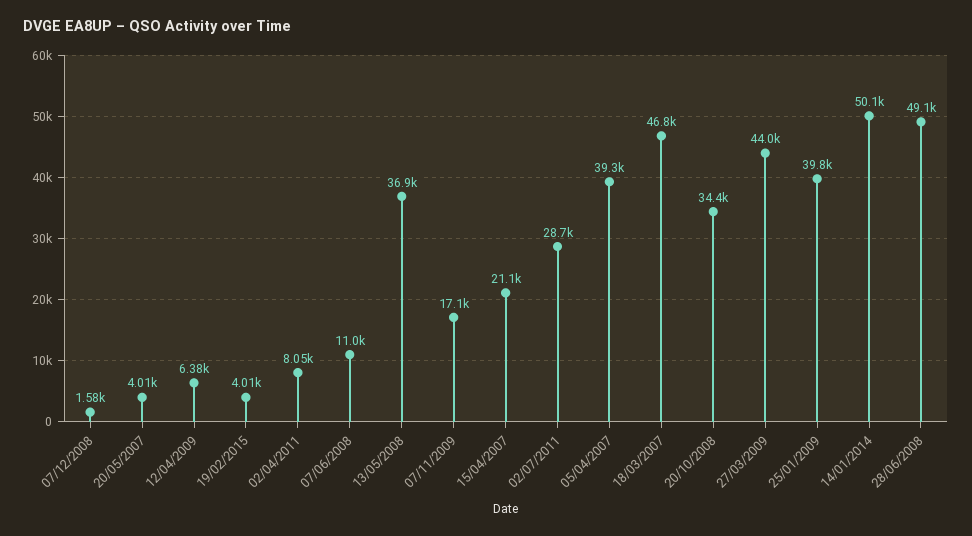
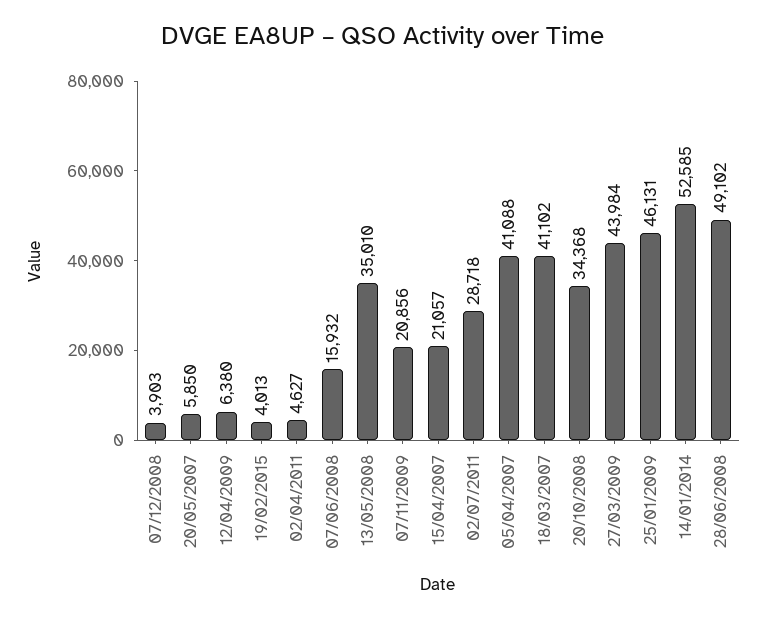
07/12/2008: 1580 -> 3903
20/05/2007: 4010 -> 5850
02/04/2011: 8050 -> 4627
07/06/2008: 11000 -> 15932
13/05/2008: 36900 -> 35010
07/11/2009: 17100 -> 20856
05/04/2007: 39300 -> 41088
18/03/2007: 46800 -> 41102
25/01/2009: 39800 -> 46131
14/01/2014: 50100 -> 52585

